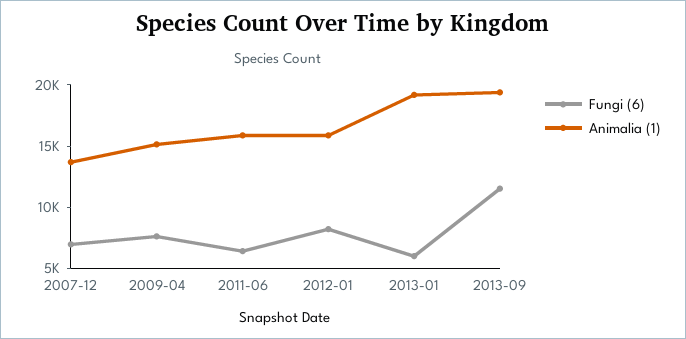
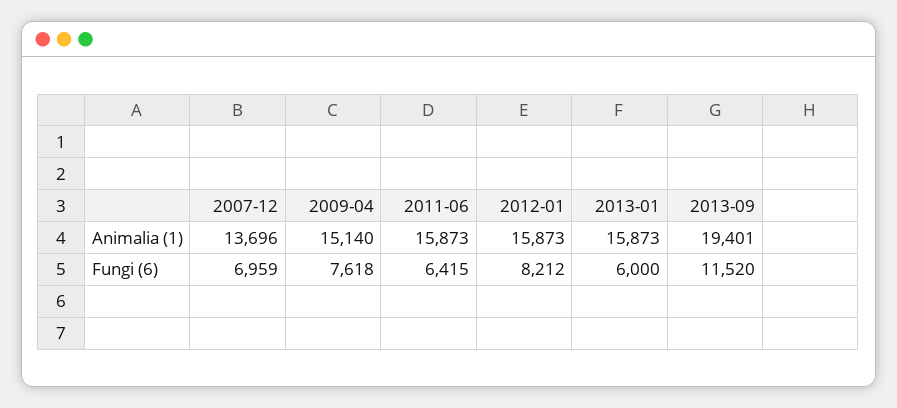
Animalia (1), 2013-01: 19000 -> 15873

